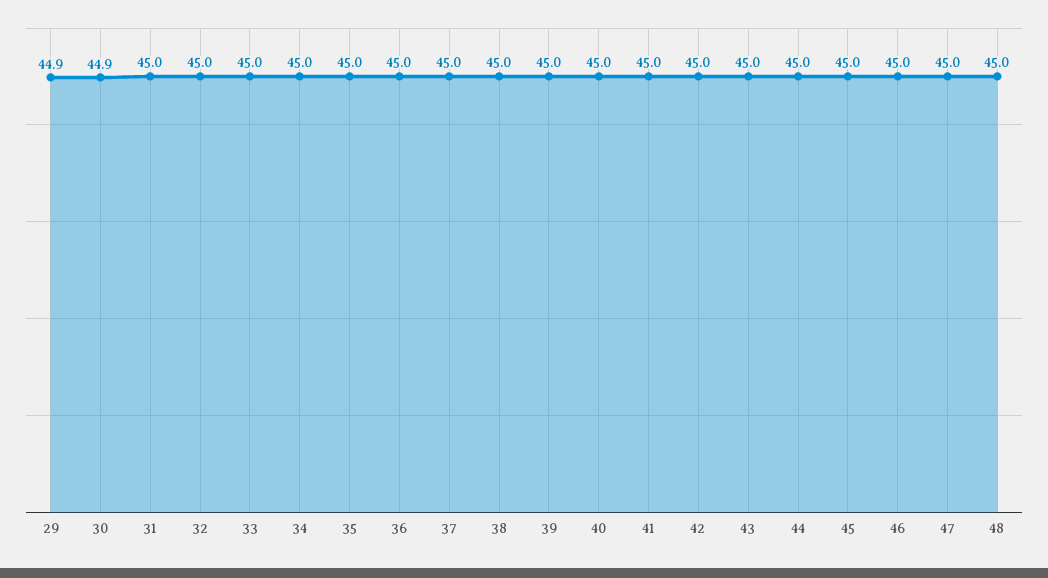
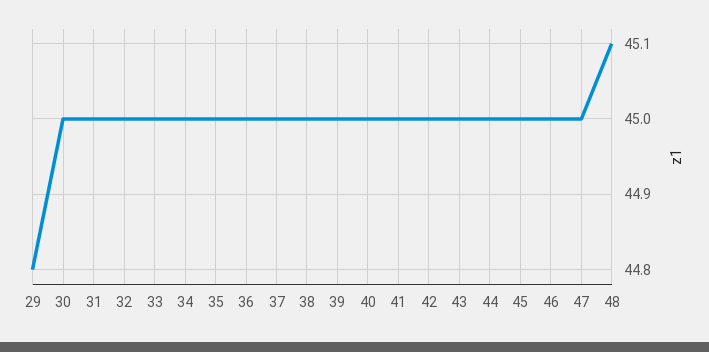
29: 44.9 -> 44.8
30: 44.9 -> 45
48: 45 -> 45.1

